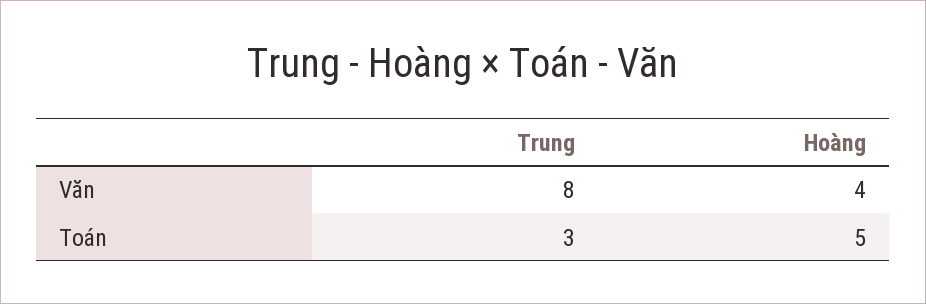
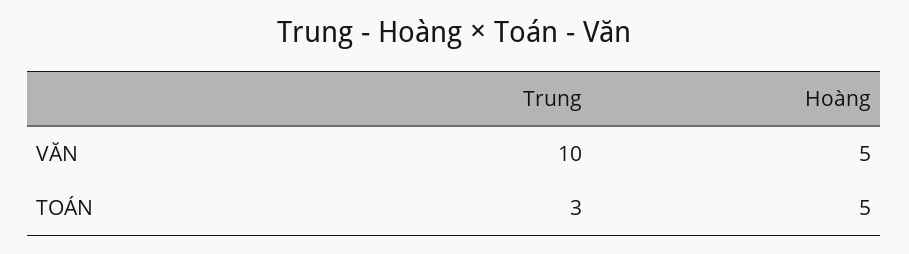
Trung, Văn: 8 -> 10
Hoàng, Văn: 4 -> 5

